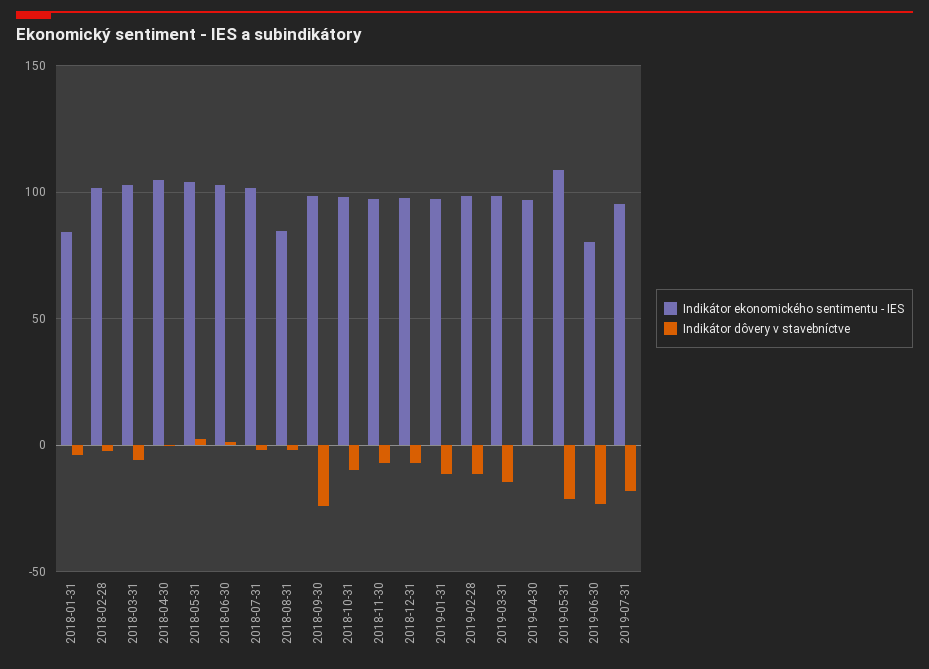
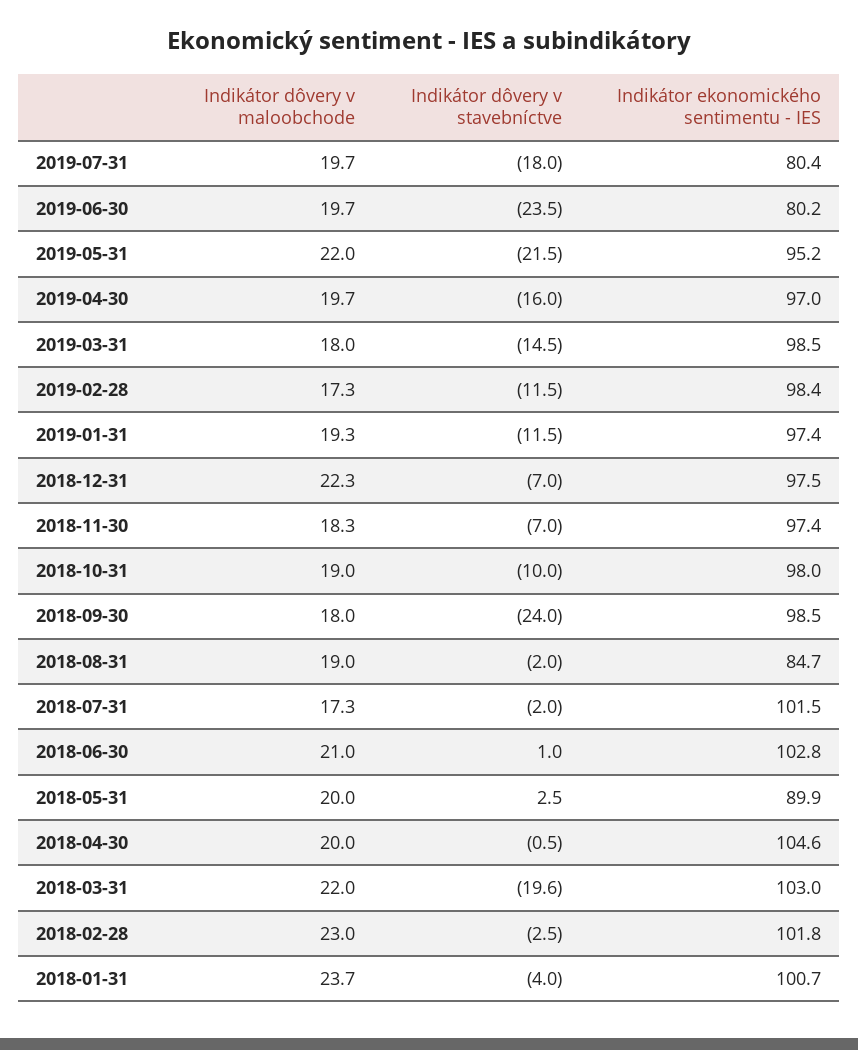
Indikátor ekonomického sentimentu - IES, 2018-01-31: 85 -> 100.7
Indikátor dôvery v stavebníctve, 2018-03-31: -5 -> -19.6
Indikátor ekonomického sentimentu - IES, 2018-05-31: 105 -> 89.9
Indikátor dôvery v stavebníctve, 2019-04-30: 0 -> -16
Indikátor ekonomického sentimentu - IES, 2019-05-31: 110 -> 95.2
Indikátor ekonomického sentimentu - IES, 2019-07-31: 95 -> 80.4
Indikátor dôvery v maloobchode, 2019-07-31: none -> 19.7
Indikátor dôvery v maloobchode, 2019-06-30: none -> 19.7
Indikátor dôvery v maloobchode, 2019-05-31: none -> 22
Indikátor dôvery v maloobchode, 2019-04-30: none -> 19.7
Indikátor dôvery v maloobchode, 2019-03-31: none -> 18
Indikátor dôvery v maloobchode, 2019-02-28: none -> 17.3
Indikátor dôvery v maloobchode, 2019-01-31: none -> 19.3
Indikátor dôvery v maloobchode, 2018-12-31: none -> 22.3
Indikátor dôvery v maloobchode, 2018-11-30: none -> 18.3
Indikátor dôvery v maloobchode, 2018-10-31: none -> 19
Indikátor dôvery v maloobchode, 2018-09-30: none -> 18
Indikátor dôvery v maloobchode, 2018-08-31: none -> 19
Indikátor dôvery v maloobchode, 2018-07-31: none -> 17.3
Indikátor dôvery v maloobchode, 2018-06-30: none -> 21
Indikátor dôvery v maloobchode, 2018-05-31: none -> 20
Indikátor dôvery v maloobchode, 2018-04-30: none -> 20
Indikátor dôvery v maloobchode, 2018-03-31: none -> 22
Indikátor dôvery v maloobchode, 2018-02-28: none -> 23
Indikátor dôvery v maloobchode, 2018-01-31: none -> 23.7

